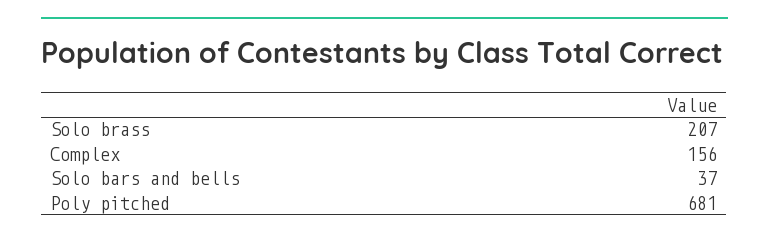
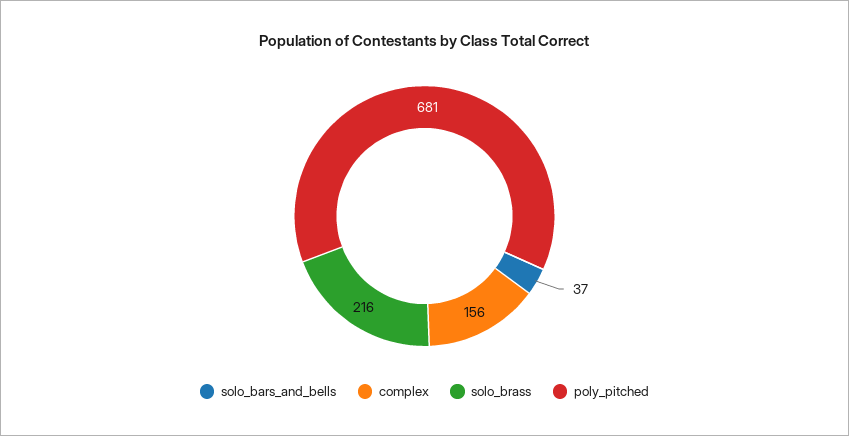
Solo brass: 207 -> 216

